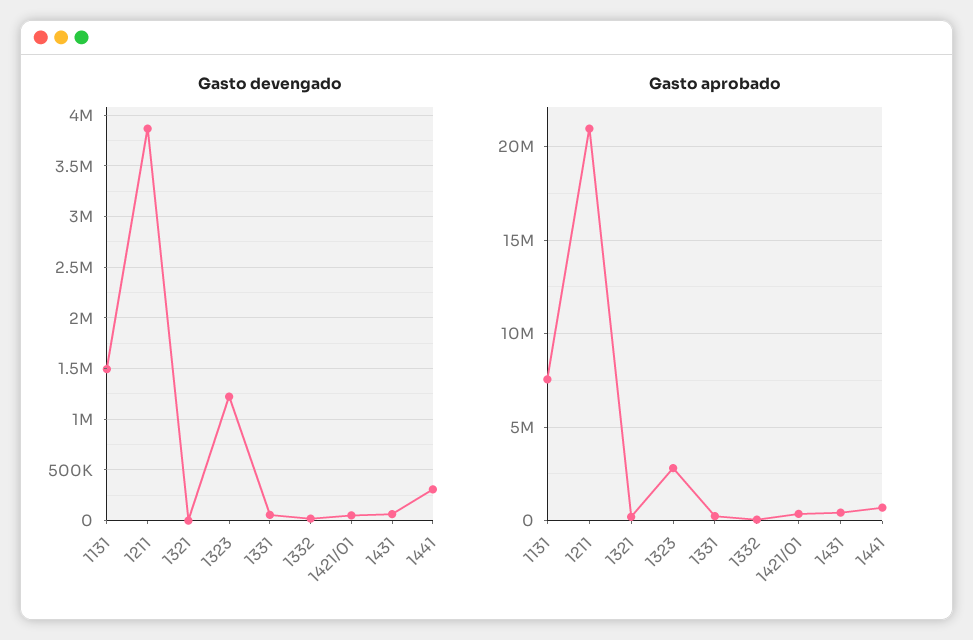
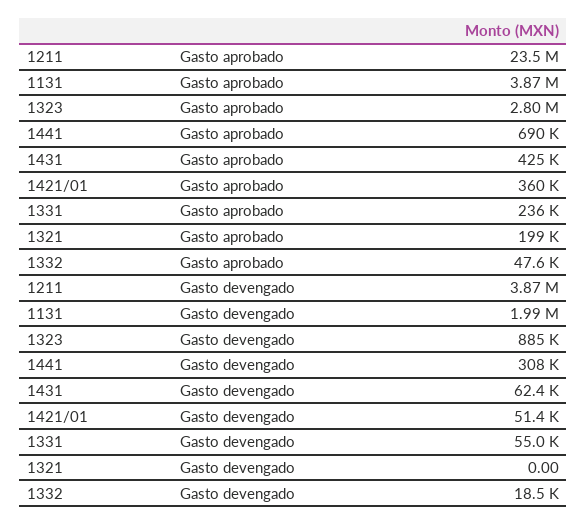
Gasto devengado, 1131: 1500000 -> 1990000
Gasto devengado, 1323: 1200000 -> 885000
Gasto aprobado, 1131: 7500000 -> 3870000
Gasto aprobado, 1211: 21000000 -> 23500000

